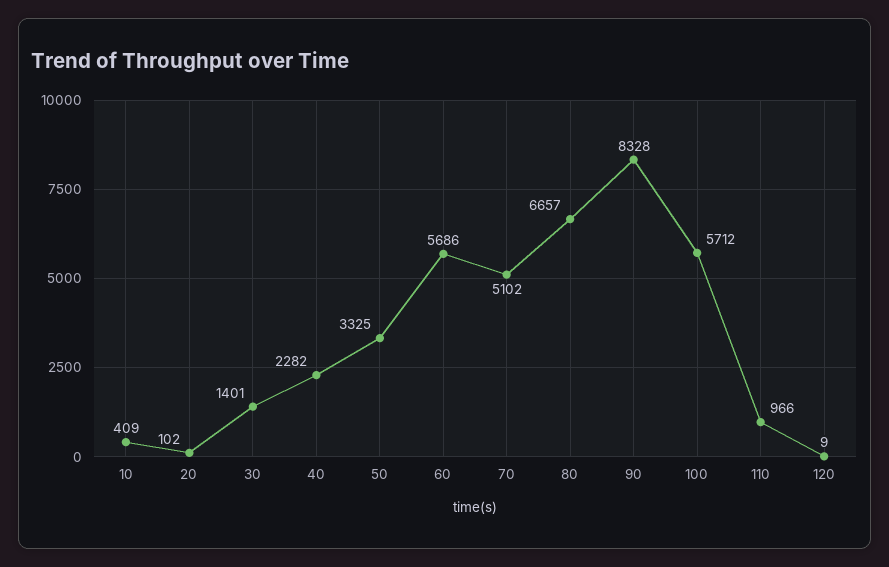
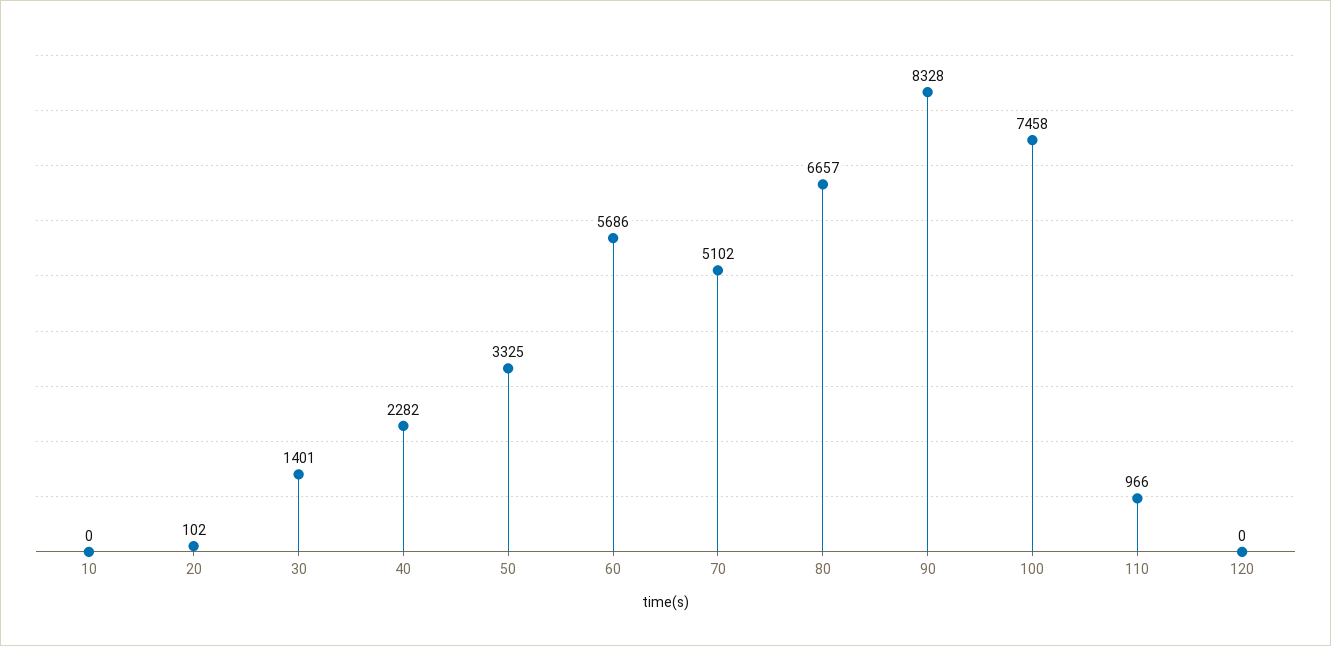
10: 409 -> 0
100: 5712 -> 7458
120: 9 -> 0

